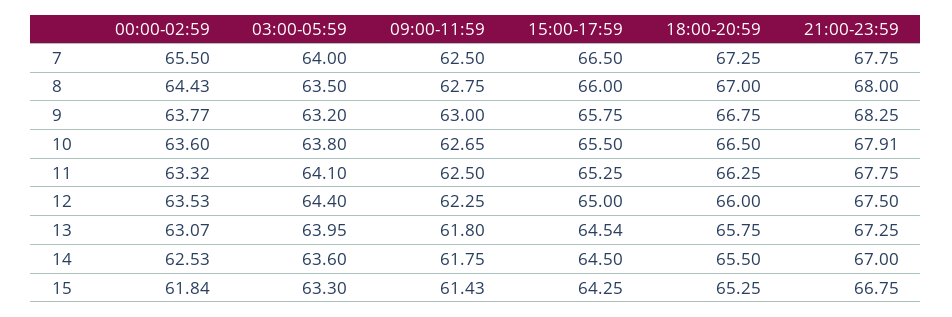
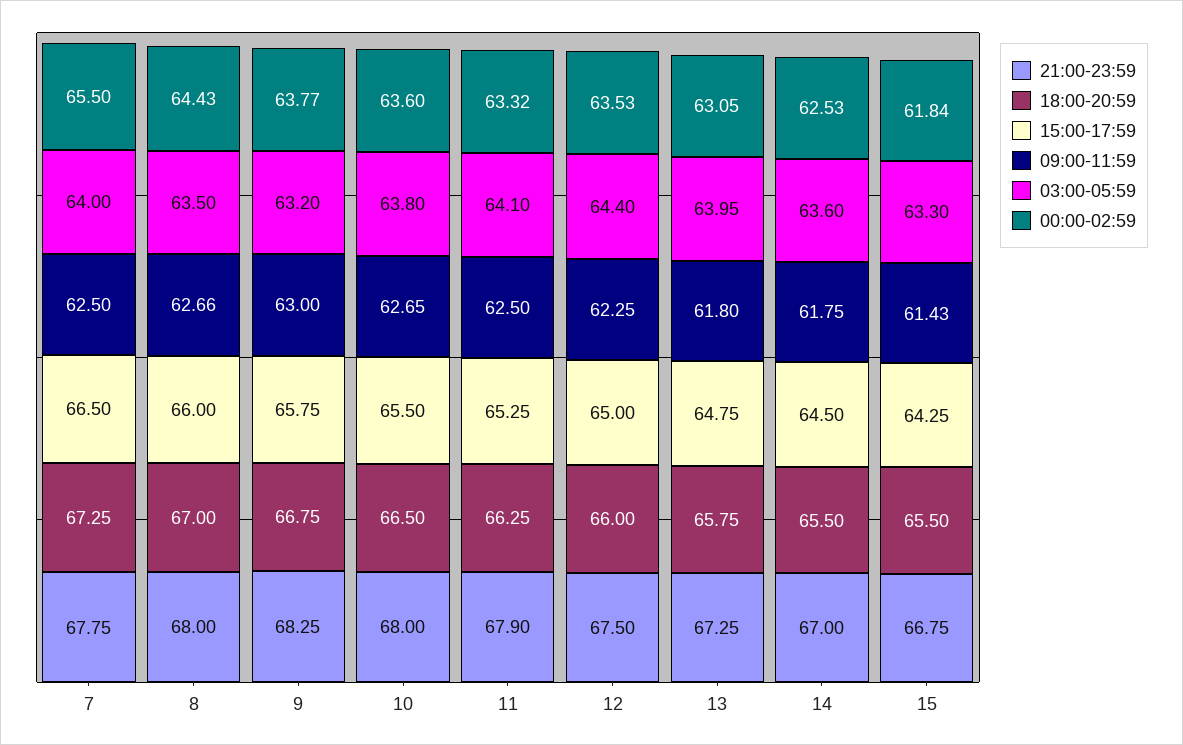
09:00-11:59, 8: 62.75 -> 62.66
21:00-23:59, 10: 67.91 -> 68
21:00-23:59, 11: 67.75 -> 67.9
00:00-02:59, 13: 63.07 -> 63.05
15:00-17:59, 13: 64.54 -> 64.75
18:00-20:59, 15: 65.25 -> 65.5

